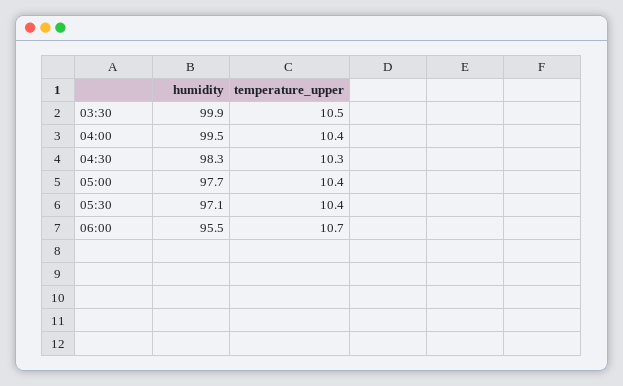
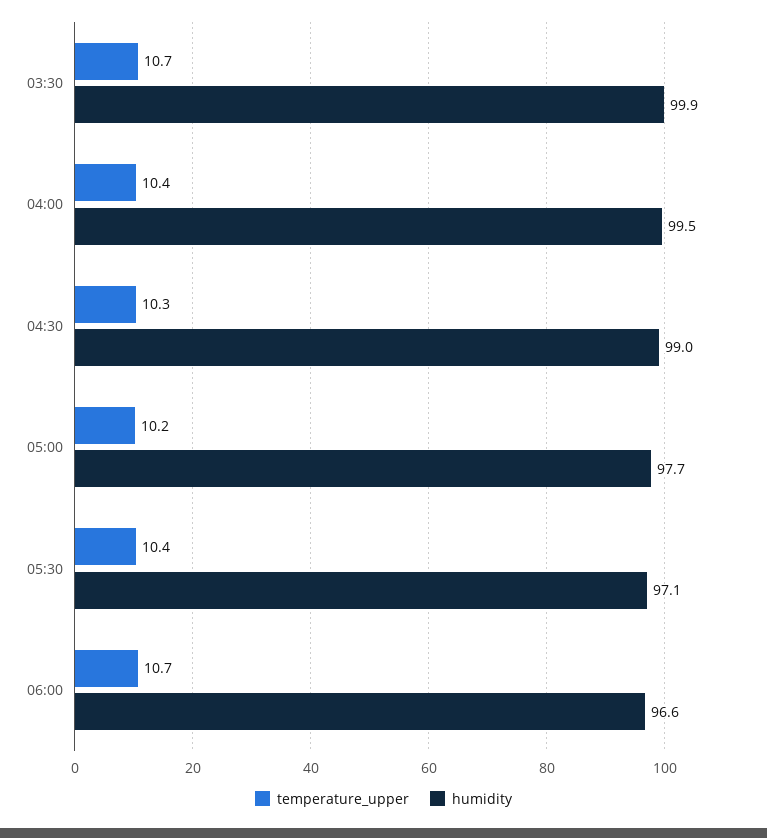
temperature_upper, 03:30: 10.5 -> 10.7
humidity, 04:30: 98.3 -> 99
temperature_upper, 05:00: 10.4 -> 10.2
humidity, 06:00: 95.5 -> 96.6

